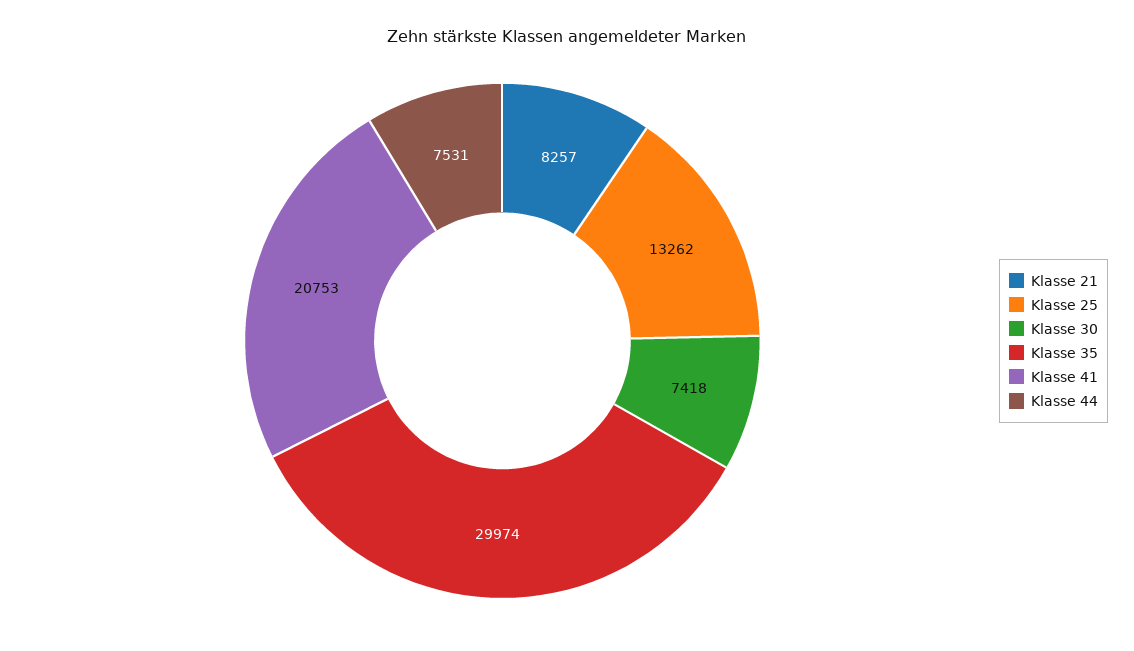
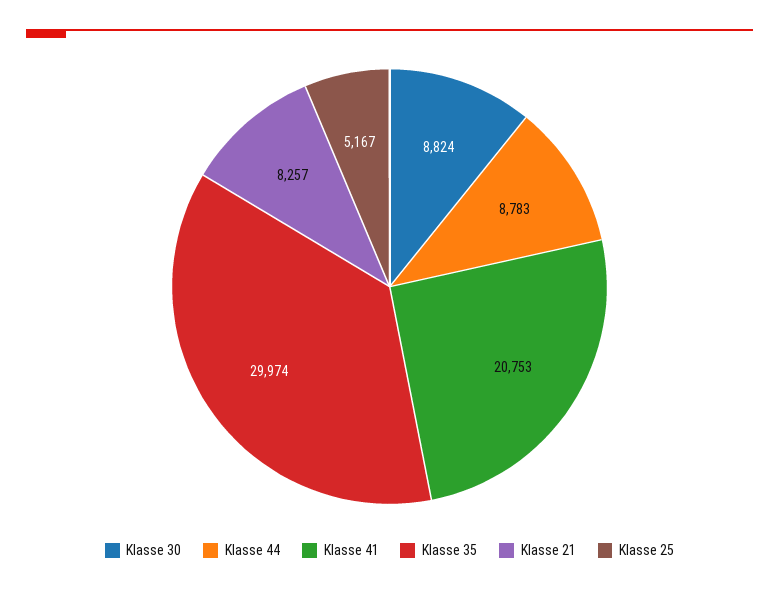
Klasse 25: 13262 -> 5167
Klasse 30: 7418 -> 8824
Klasse 44: 7531 -> 8783

